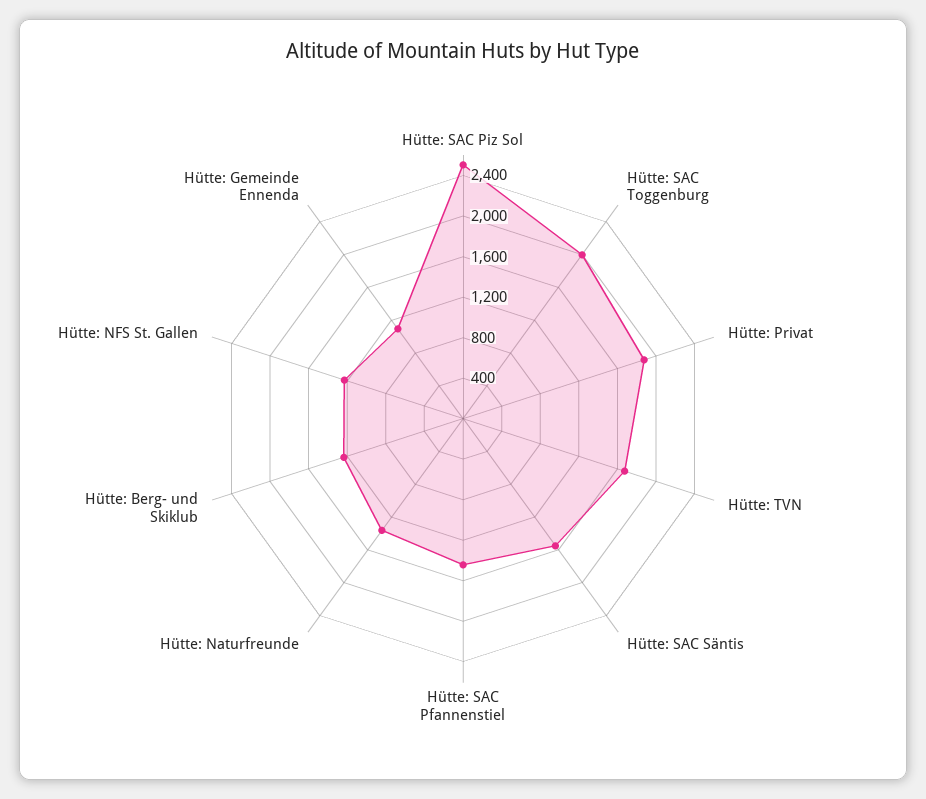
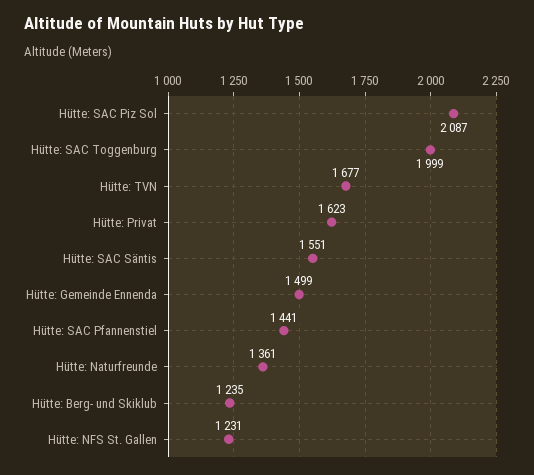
Hütte: SAC Piz Sol: 2500 -> 2087
Hütte: Privat: 1900 -> 1623
Hütte: Gemeinde Ennenda: 1100 -> 1499

